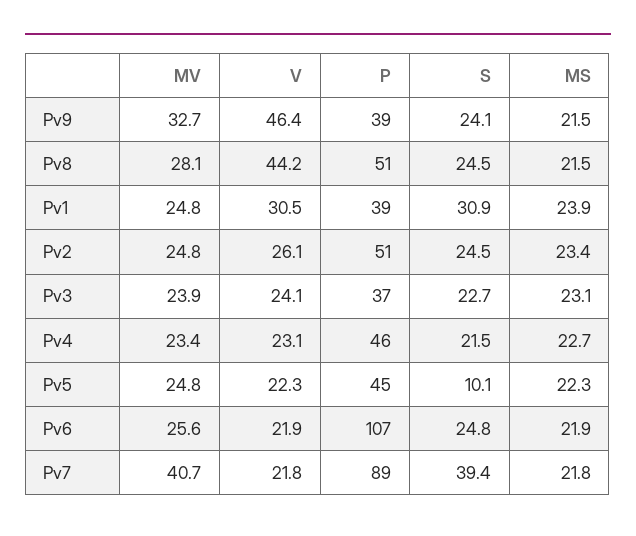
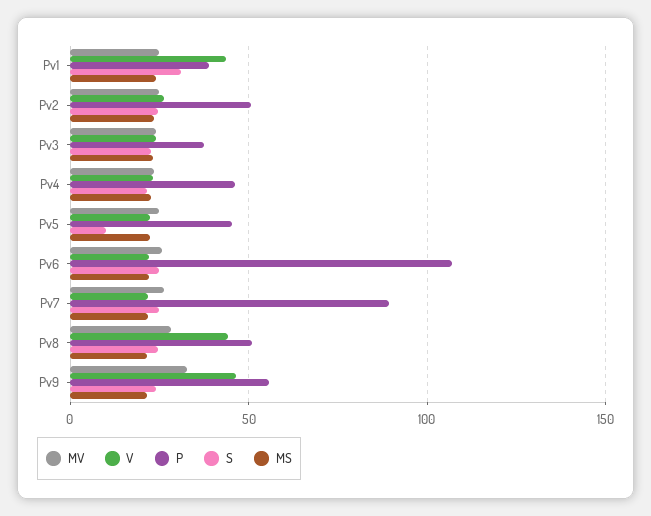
P, Pv9: 39 -> 55
V, Pv1: 30.5 -> 45
MV, Pv7: 40.7 -> 25
S, Pv7: 39.4 -> 25

